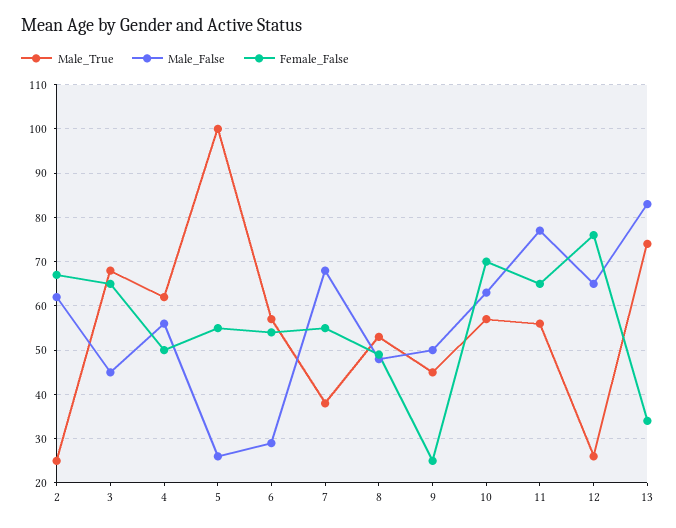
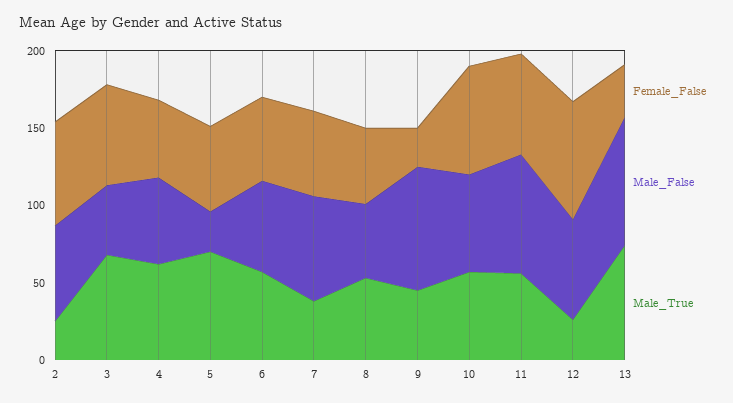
Male_True, 5: 100 -> 70
Male_False, 6: 30 -> 60
Male_False, 9: 50 -> 80

